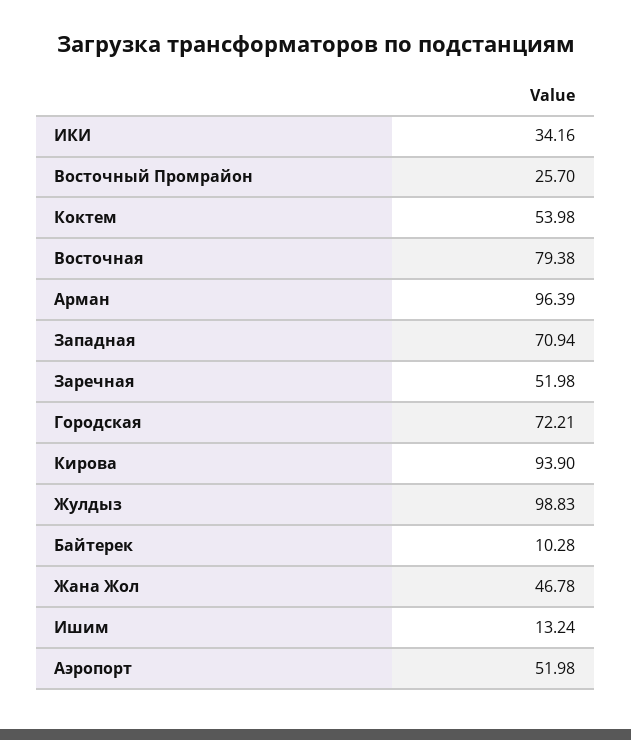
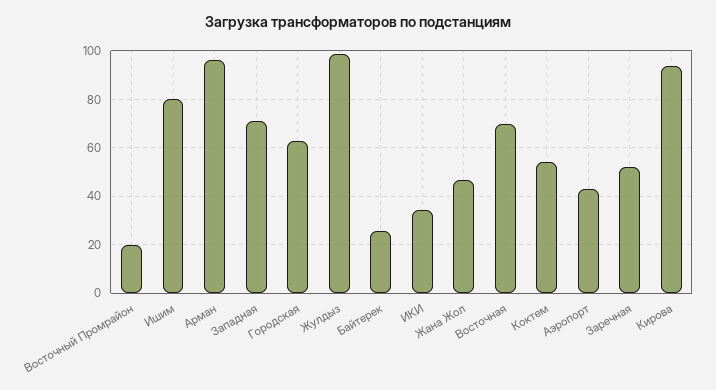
Восточный Промрайон: 25.7 -> 20
Восточная: 79.38 -> 70
Городская: 72.21 -> 62.5
Байтерек: 10.28 -> 25
Ишим: 13.24 -> 80
Аэропорт: 51.98 -> 42.5

